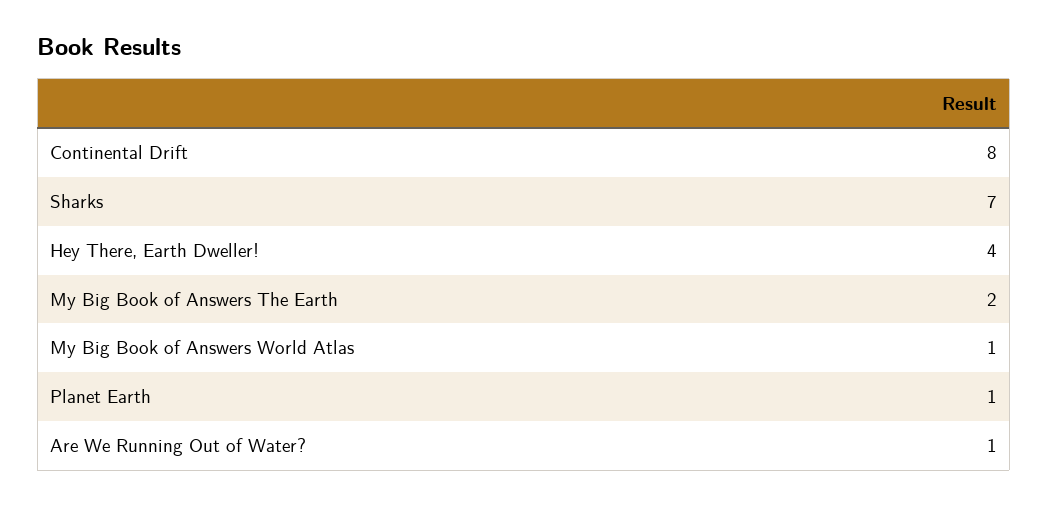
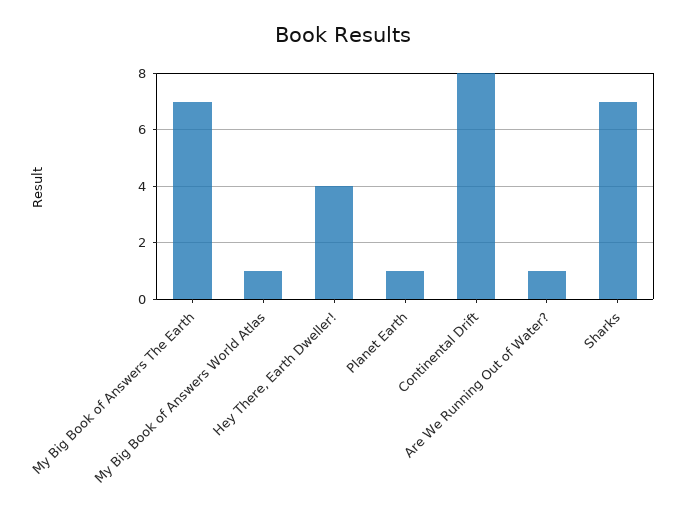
My Big Book of Answers The Earth: 2 -> 7

